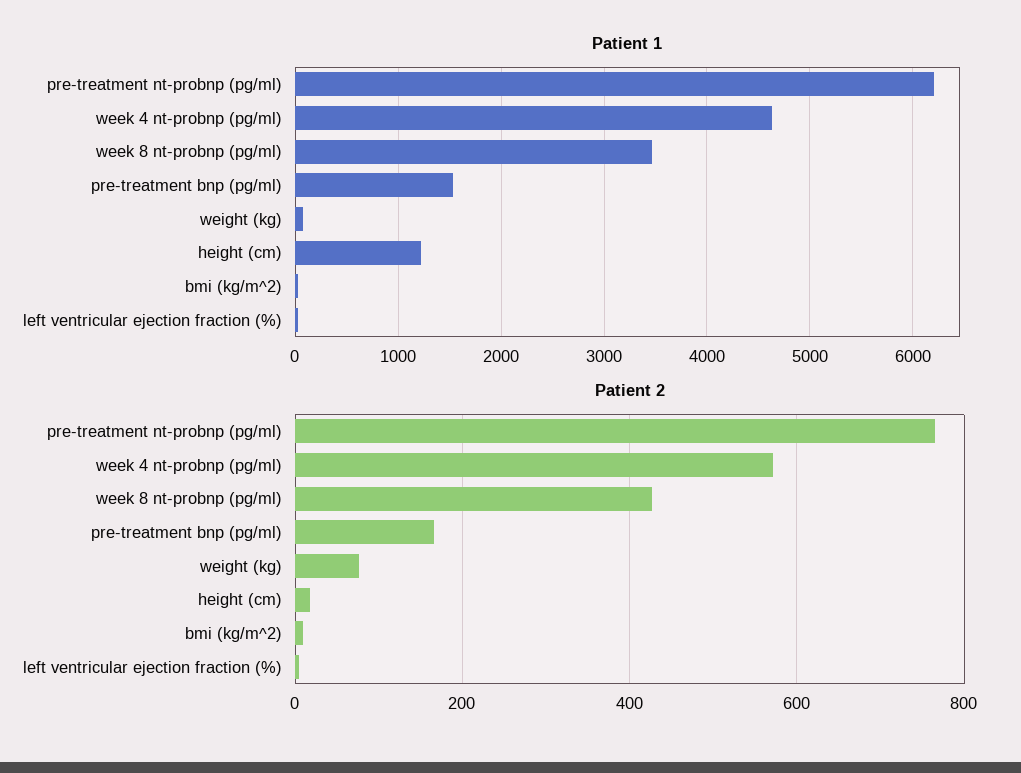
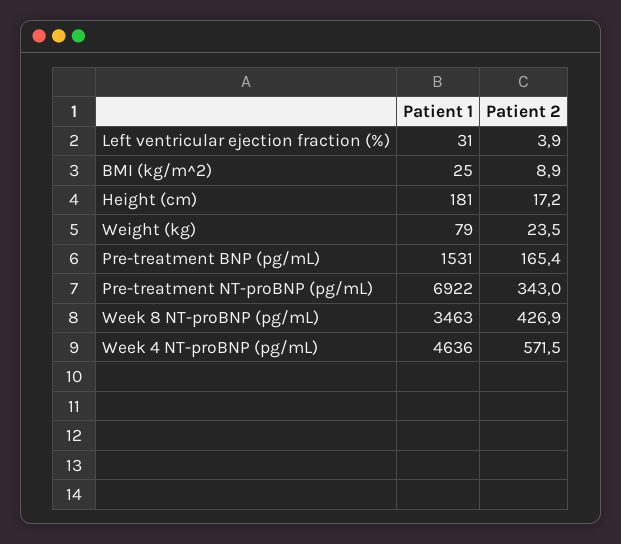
Patient 1, pre-treatment nt-probnp (pg/ml): 6200 -> 6922
Patient 1, height (cm): 1200 -> 181
Patient 2, pre-treatment nt-probnp (pg/ml): 760 -> 343
Patient 2, weight (kg): 80 -> 23.5

